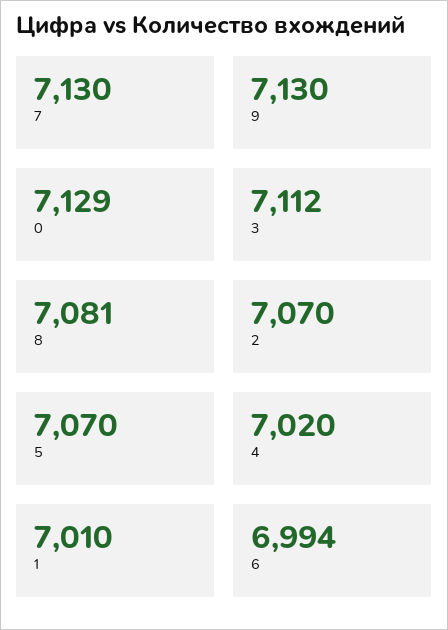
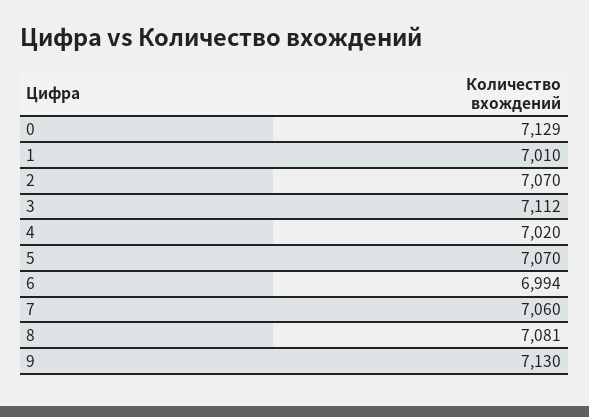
7: 7130 -> 7060

